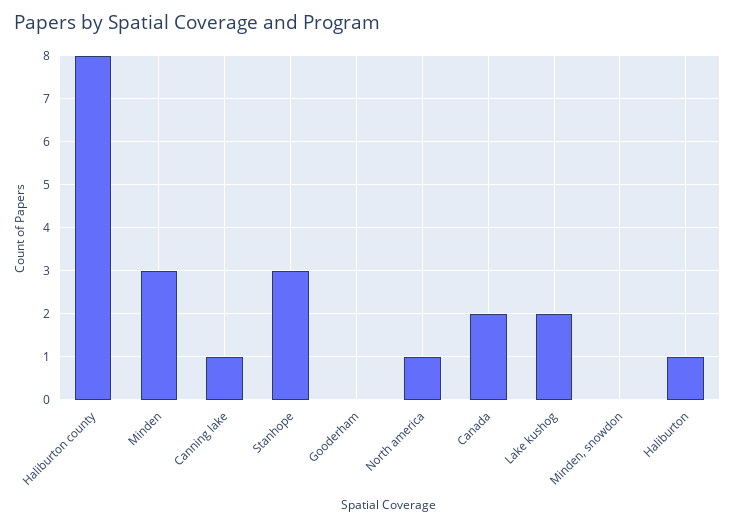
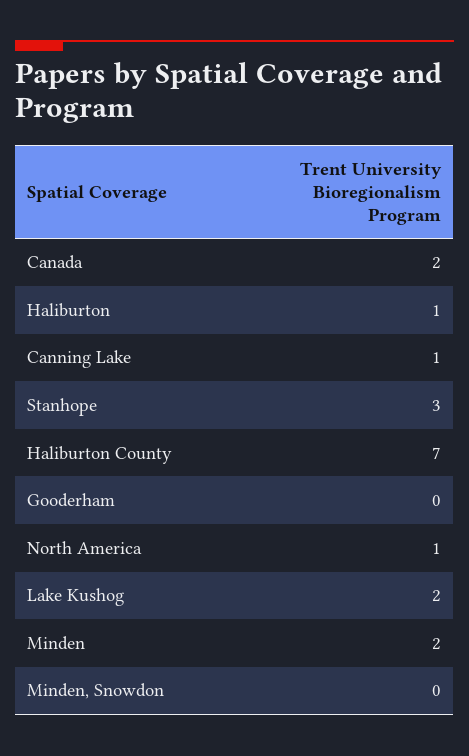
Haliburton county: 8 -> 7
Minden: 3 -> 2

